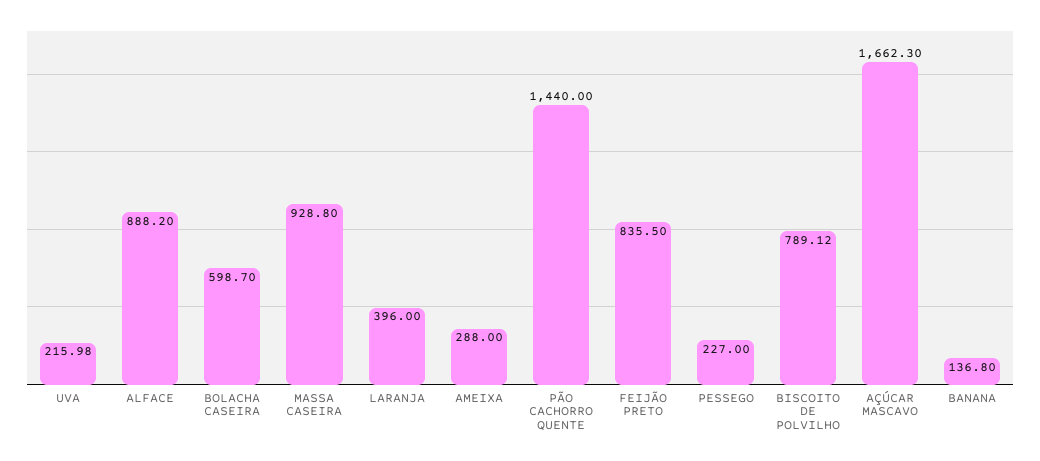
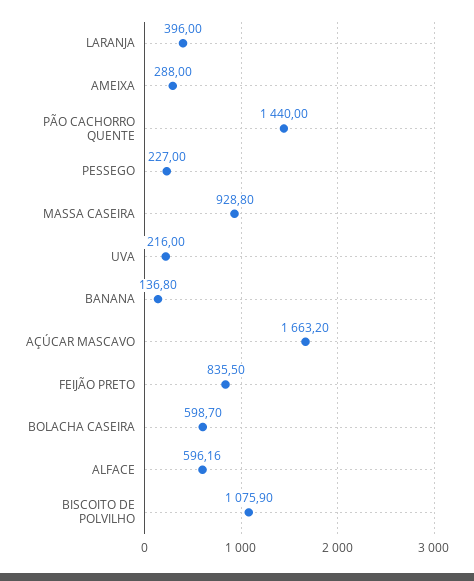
UVA: 215.98 -> 216
ALFACE: 888.2 -> 596.16
BISCOITO DE POLVILHO: 789.12 -> 1075.9
AÇÚCAR MASCAVO: 1662.3 -> 1663.2

